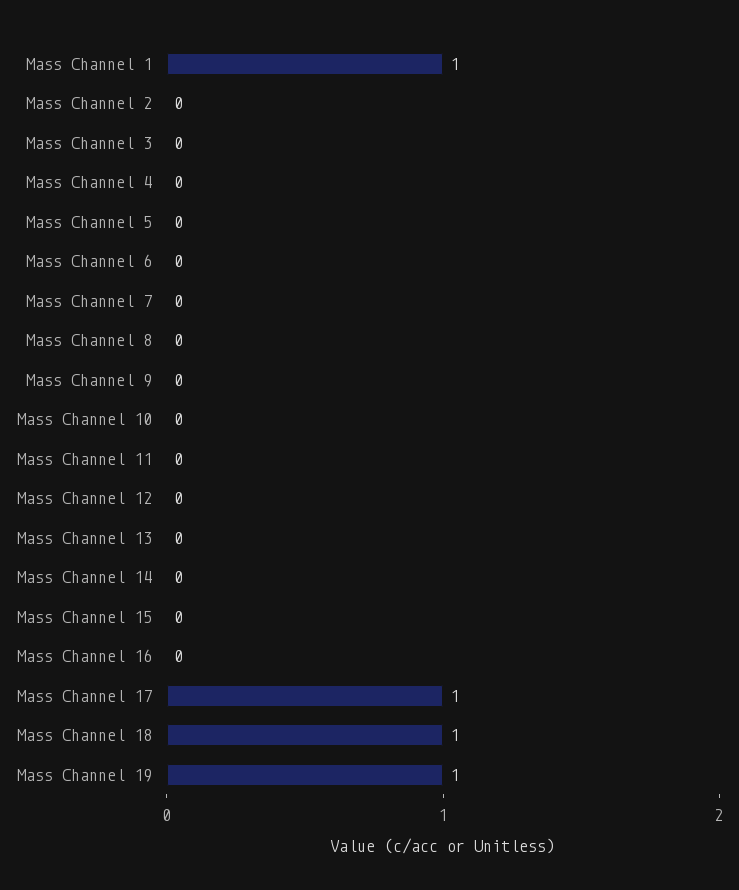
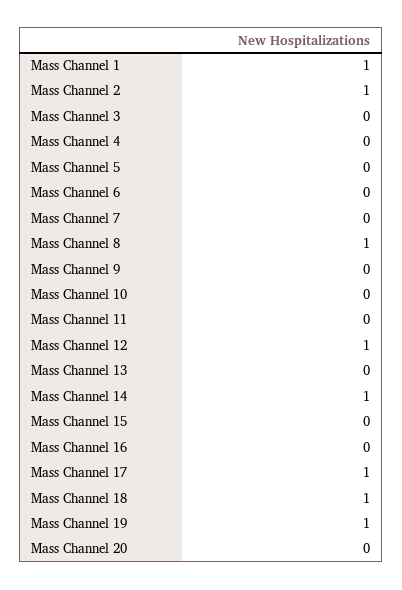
Mass Channel 2: 0 -> 1
Mass Channel 8: 0 -> 1
Mass Channel 12: 0 -> 1
Mass Channel 14: 0 -> 1
Mass Channel 20: none -> 0

